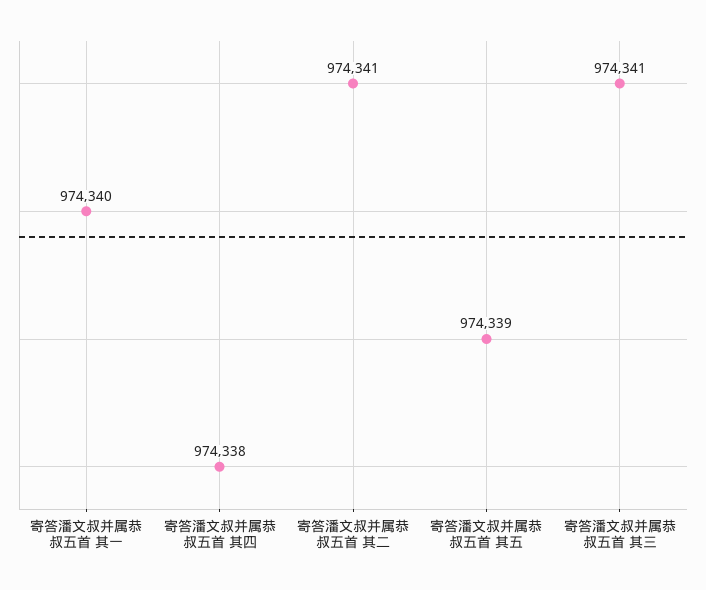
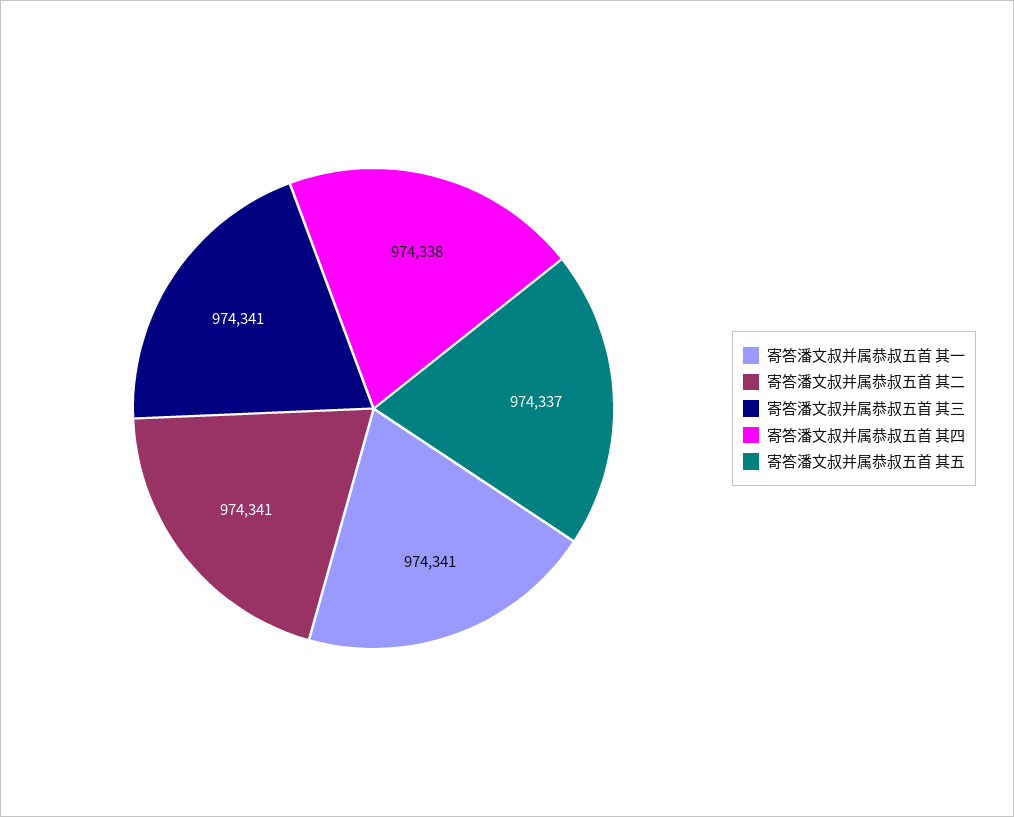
寄答潘文叔并属恭叔五首 其一: 974340 -> 974341
寄答潘文叔并属恭叔五首 其五: 974339 -> 974337

